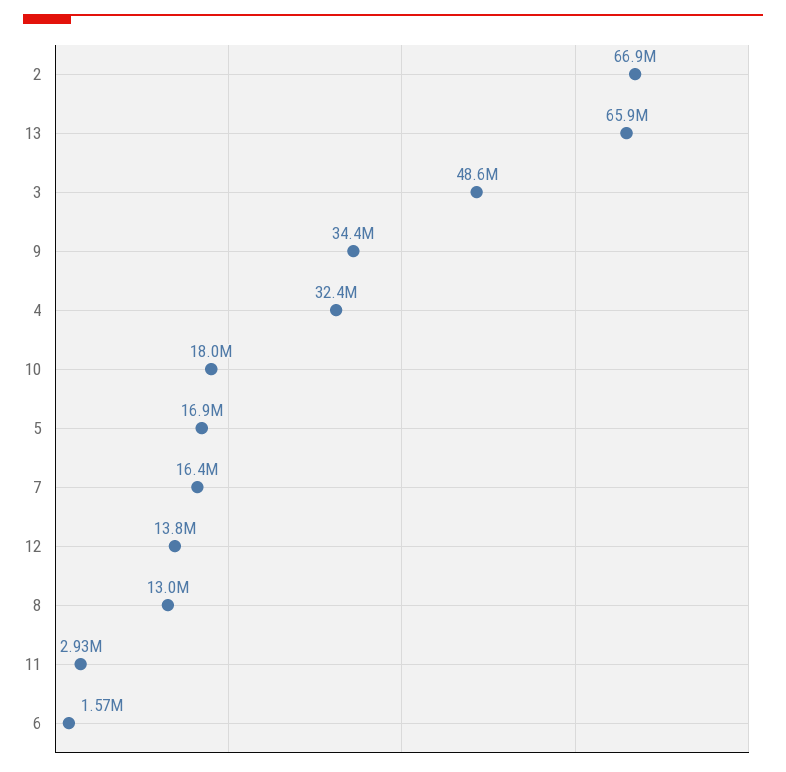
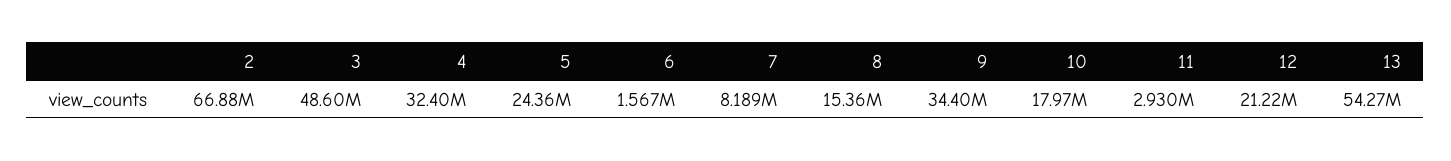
13: 65900000 -> 54270000
5: 16900000 -> 24360000
7: 16400000 -> 8189000
12: 13800000 -> 21220000
8: 13000000 -> 15360000

